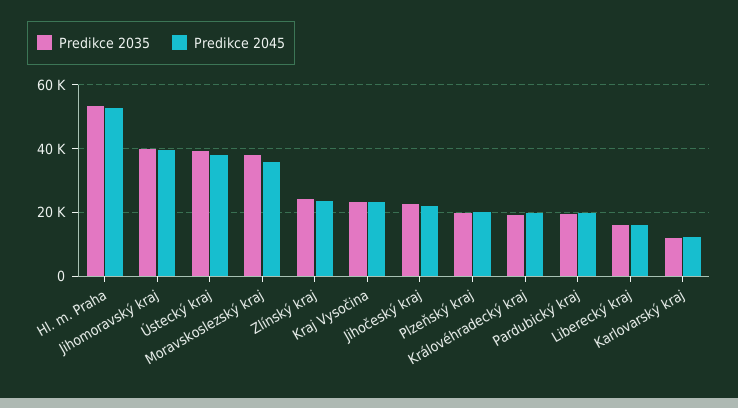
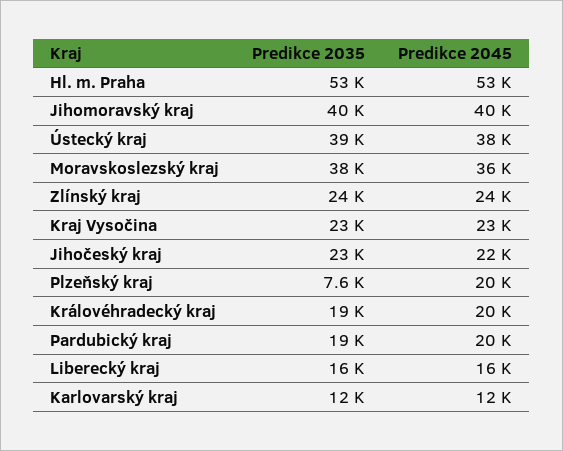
Predikce 2035, Plzeňský kraj: 20000 -> 7600

